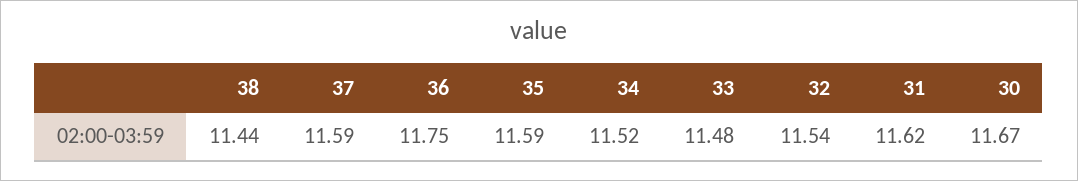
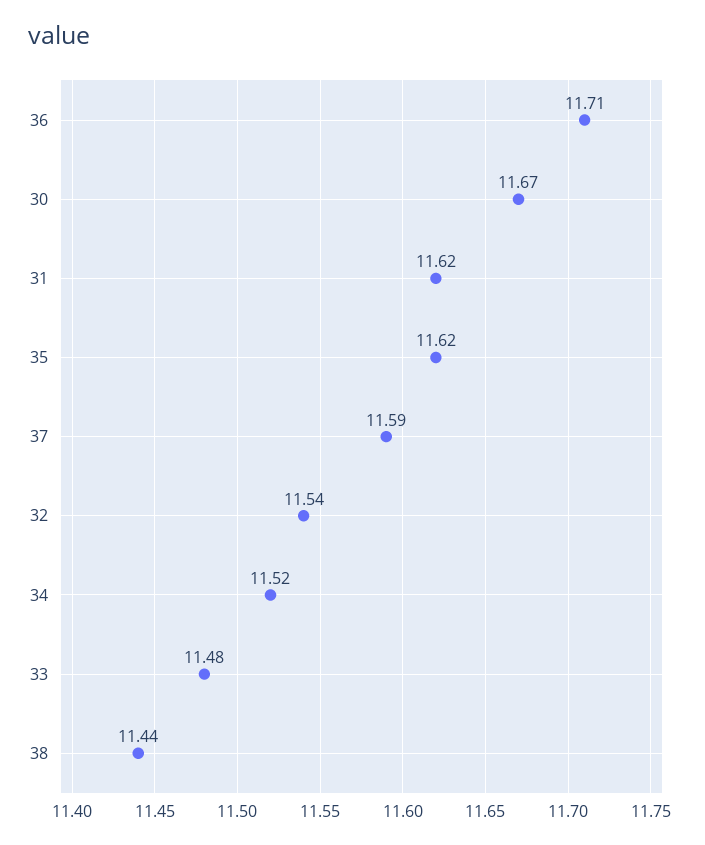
36: 11.75 -> 11.71
35: 11.59 -> 11.62

